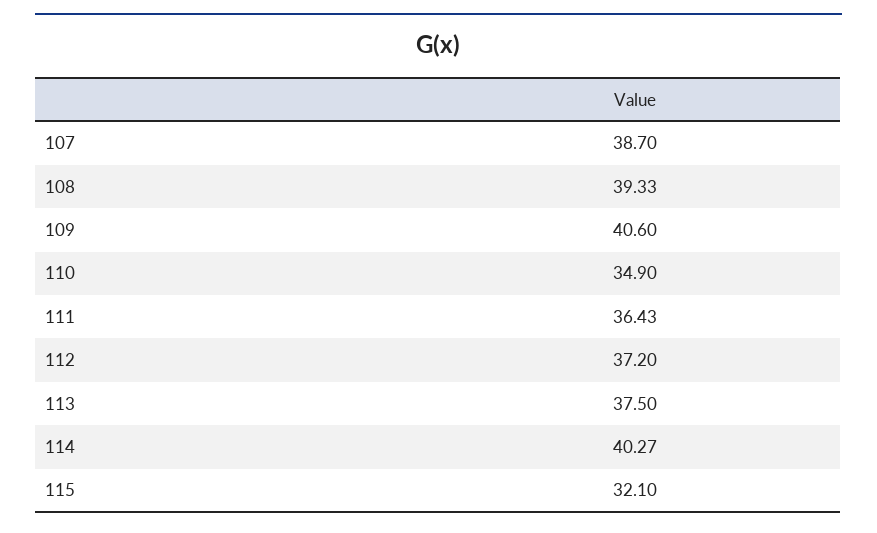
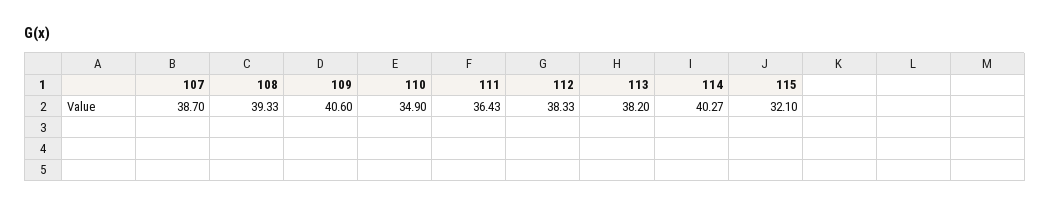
112: 37.2 -> 38.33
113: 37.5 -> 38.2

